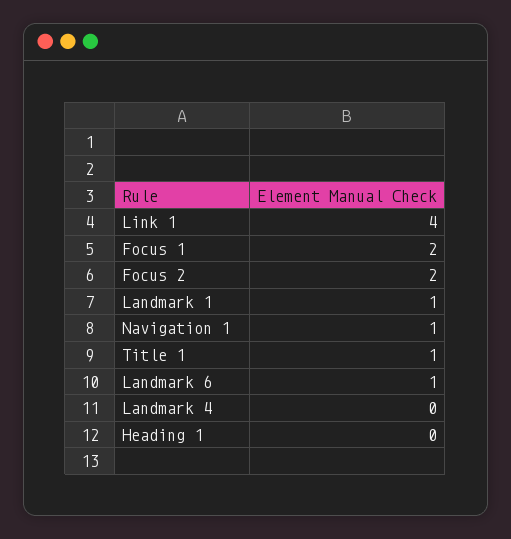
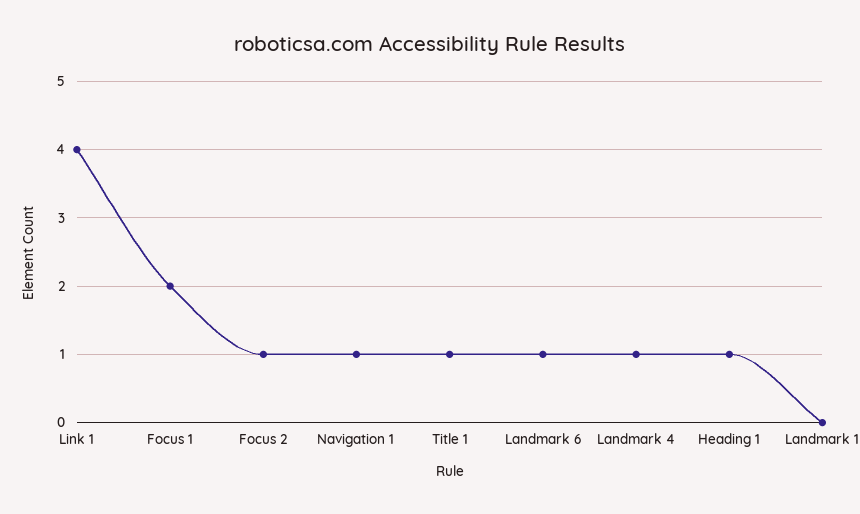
Focus 2: 2 -> 1
Landmark 1: 1 -> 0
Landmark 4: 0 -> 1
Heading 1: 0 -> 1

